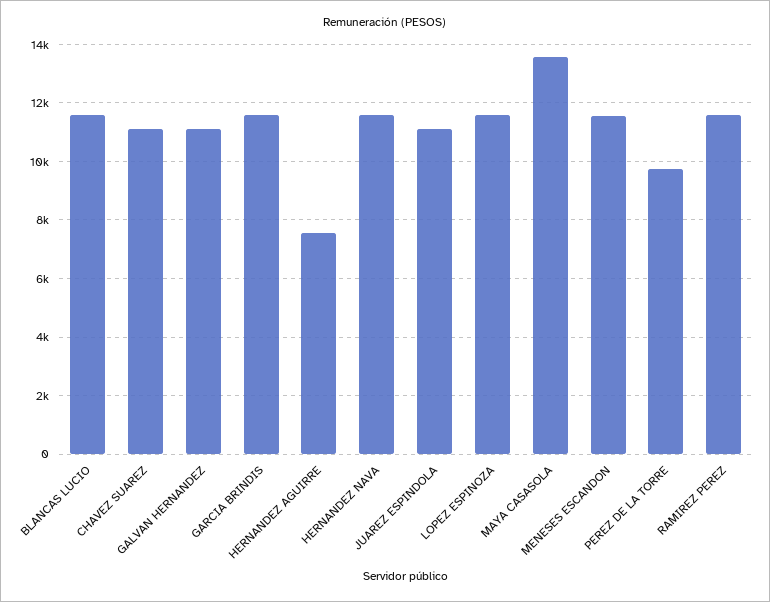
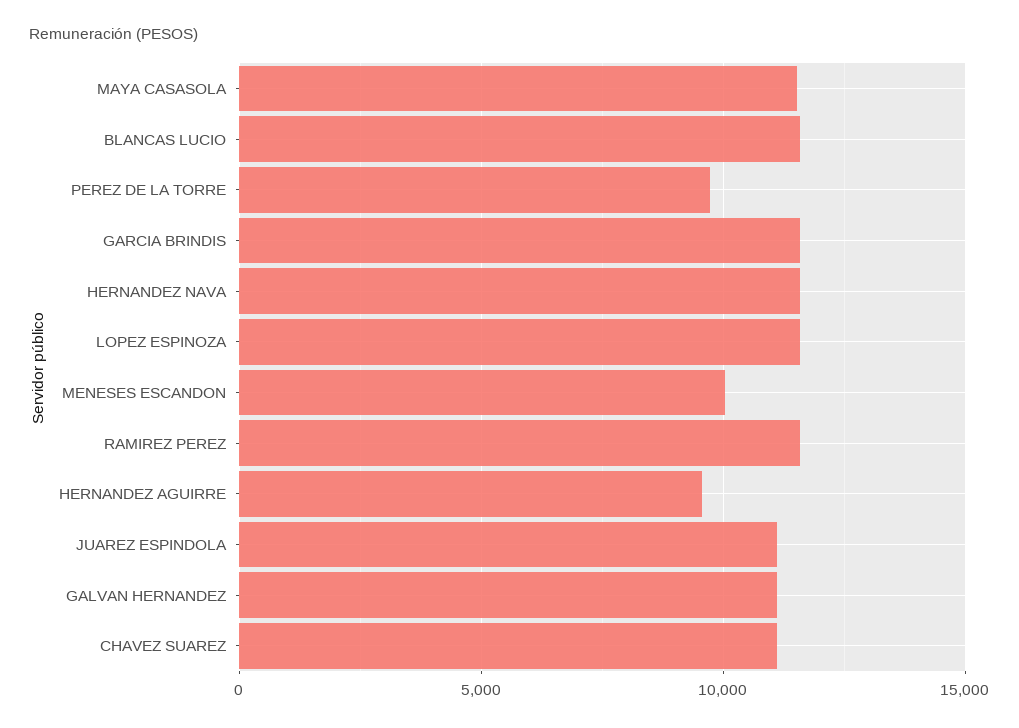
HERNANDEZ AGUIRRE: 7500 -> 9500
MAYA CASASOLA: 13500 -> 11500
MENESES ESCANDON: 11500 -> 10000

